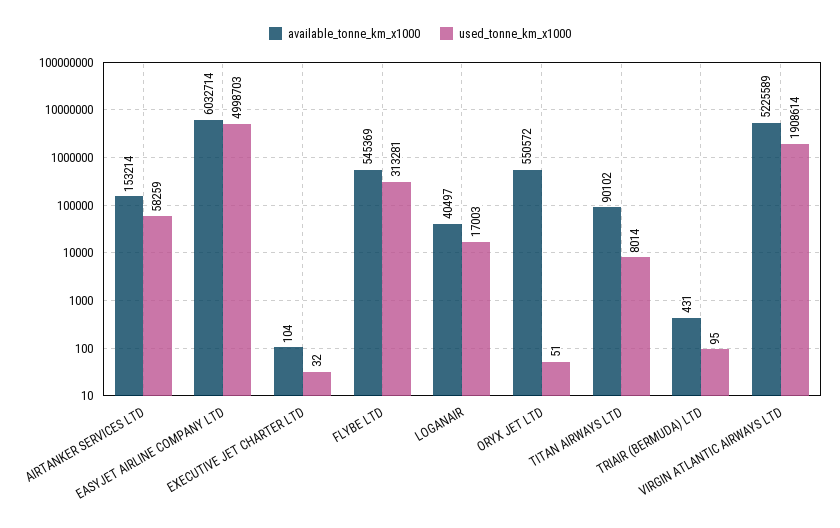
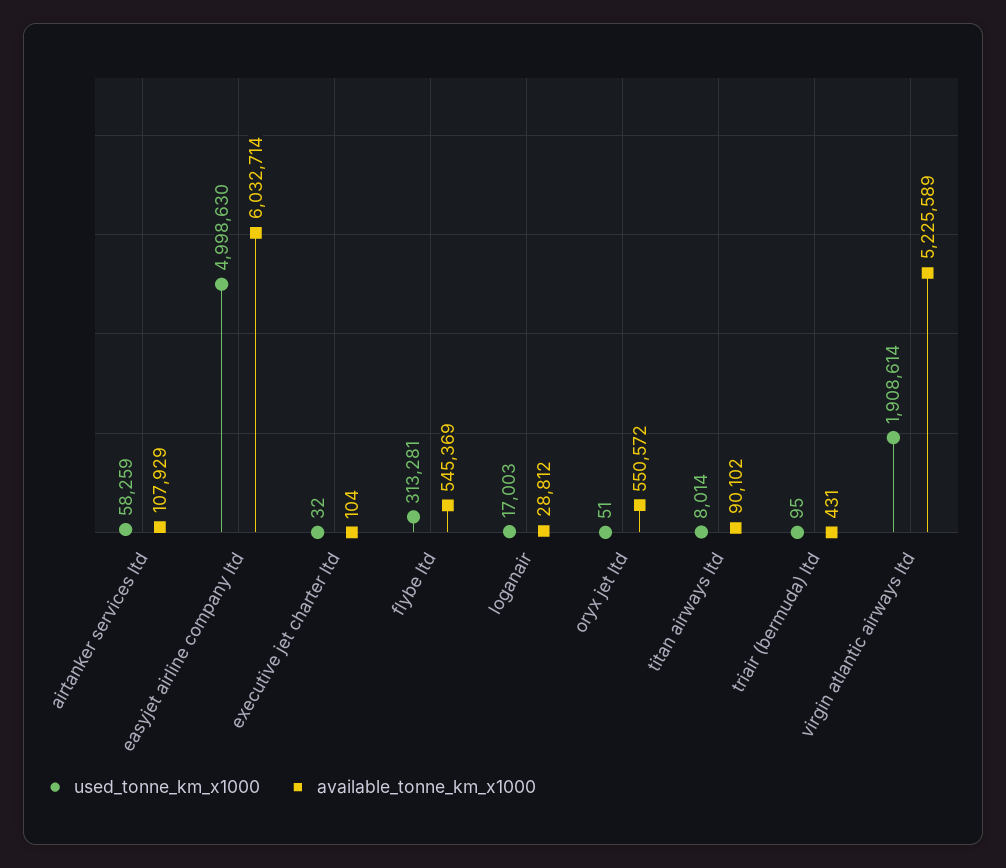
available_tonne_km_x1000, AIRTANKER SERVICES LTD: 153214 -> 107929
used_tonne_km_x1000, EASYJET AIRLINE COMPANY LTD: 4998703 -> 4998630
available_tonne_km_x1000, LOGANAIR: 40497 -> 28812

